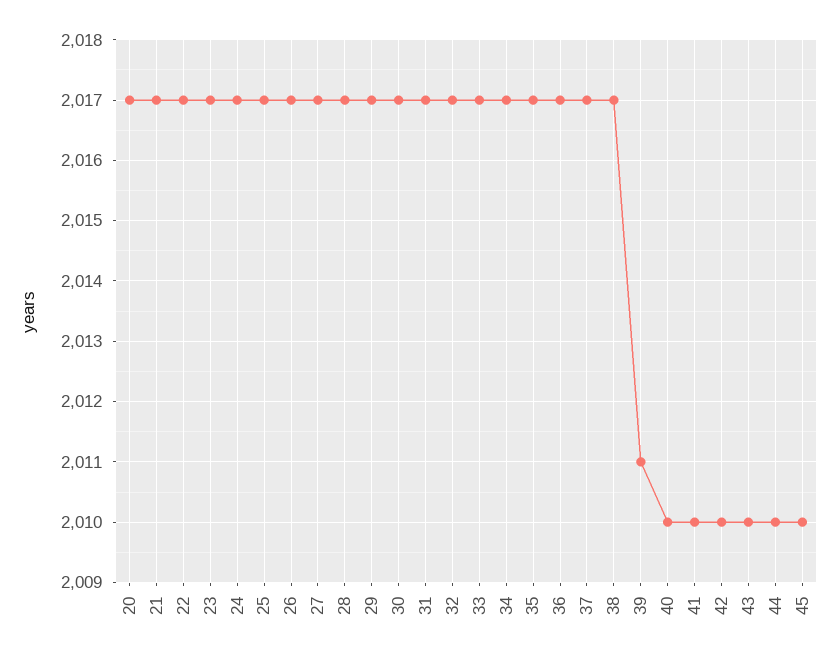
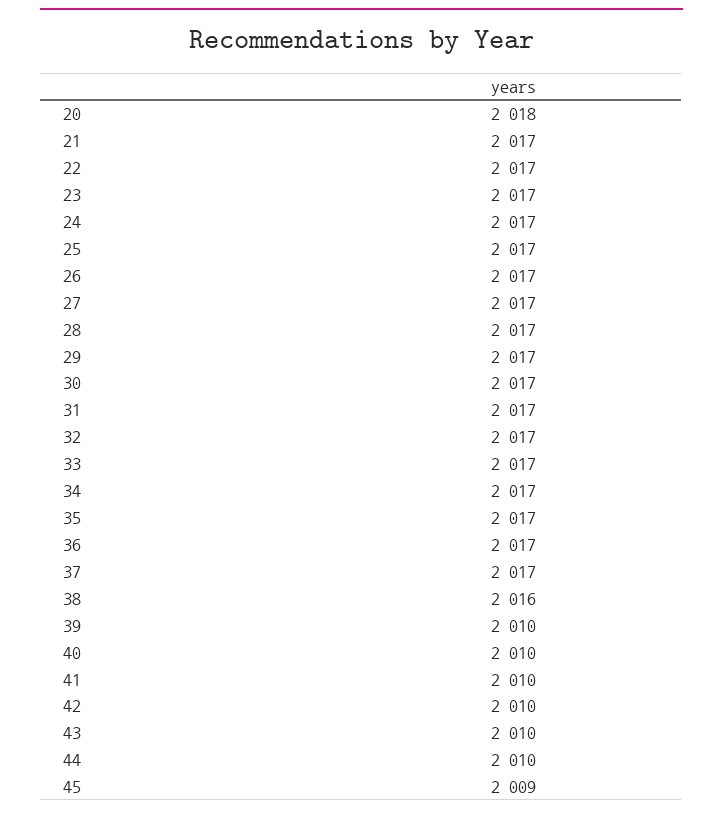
20: 2017 -> 2018
38: 2017 -> 2016
39: 2011 -> 2010
45: 2010 -> 2009

